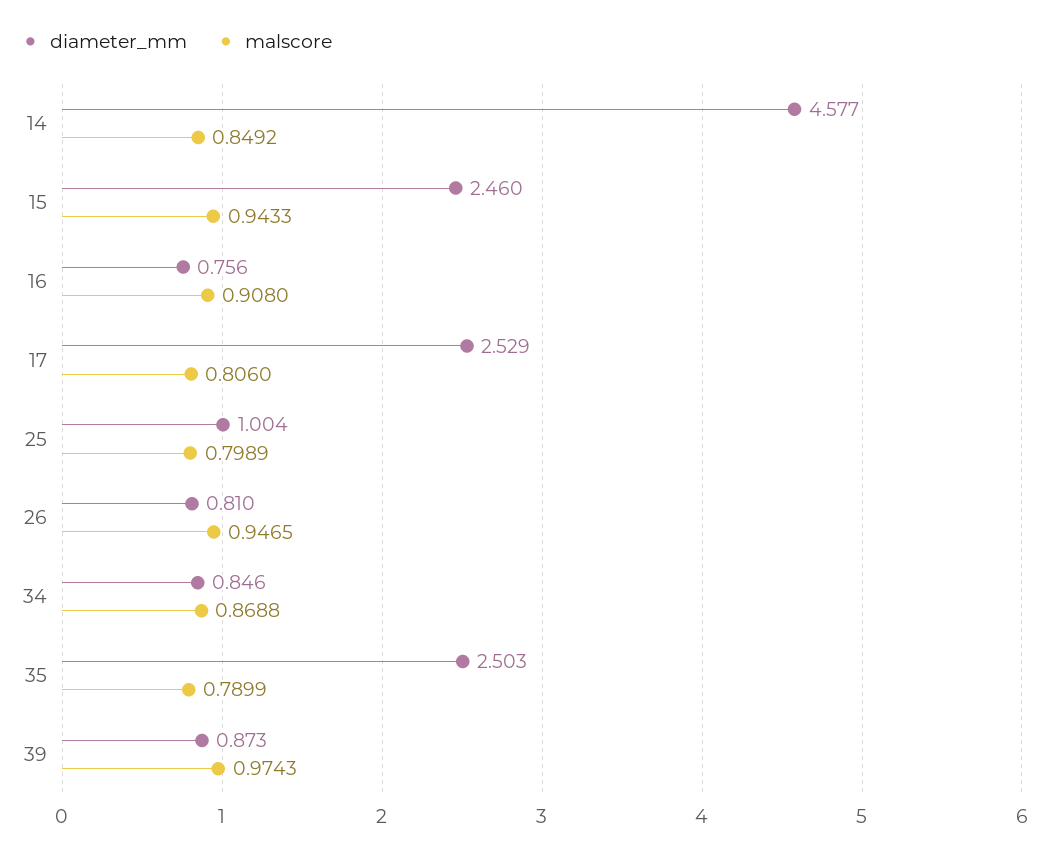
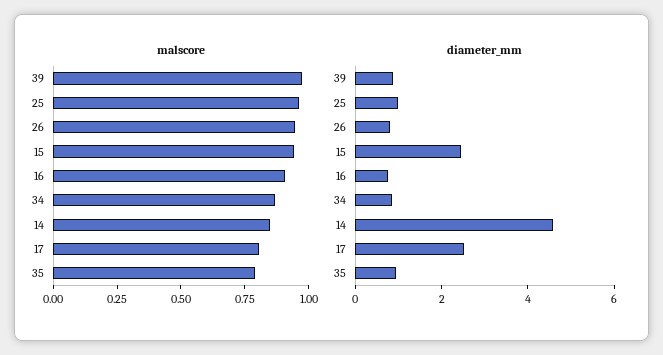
malscore, 25: 0.7989 -> 0.95
diameter_mm, 35: 2.503 -> 1

